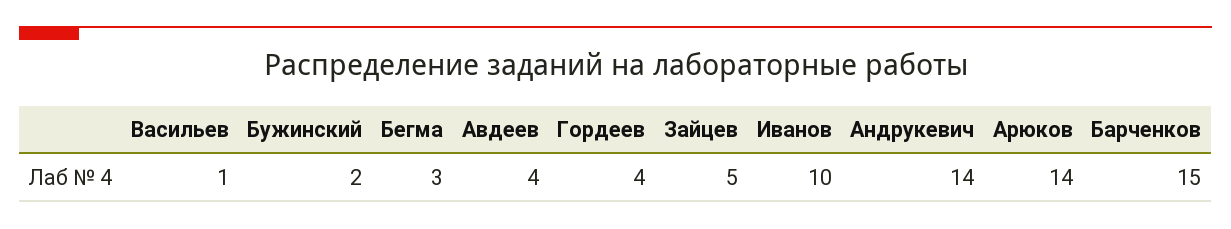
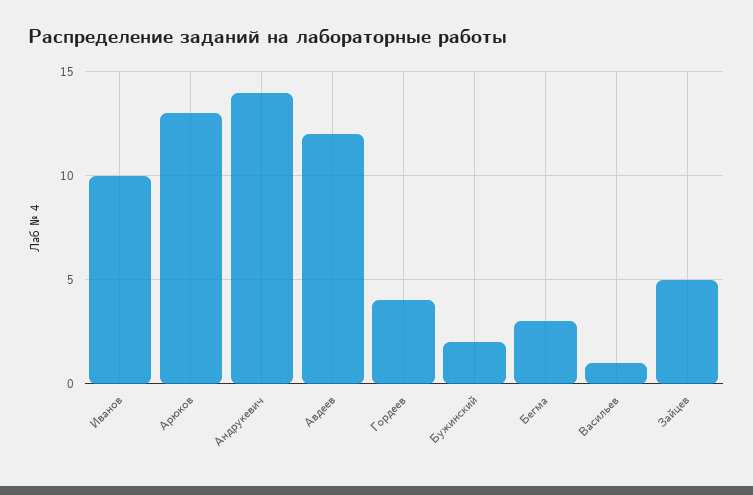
Авдеев: 4 -> 12
Арюков: 14 -> 13
Барченков: 15 -> none

